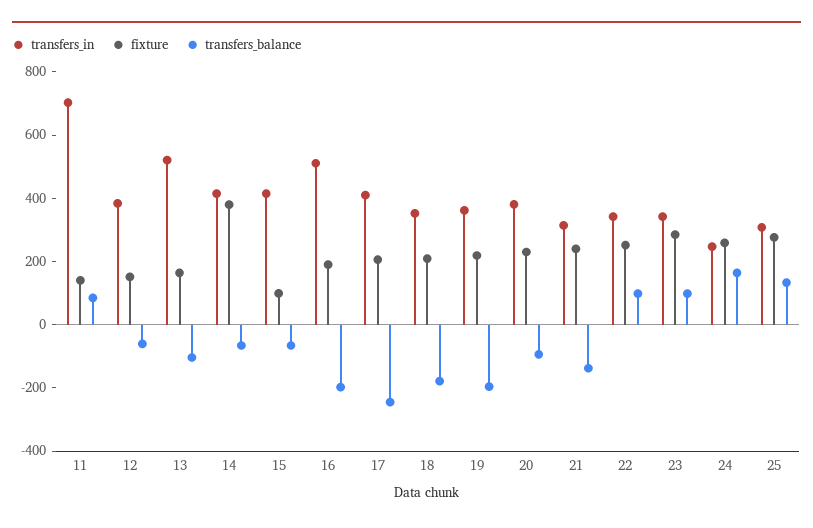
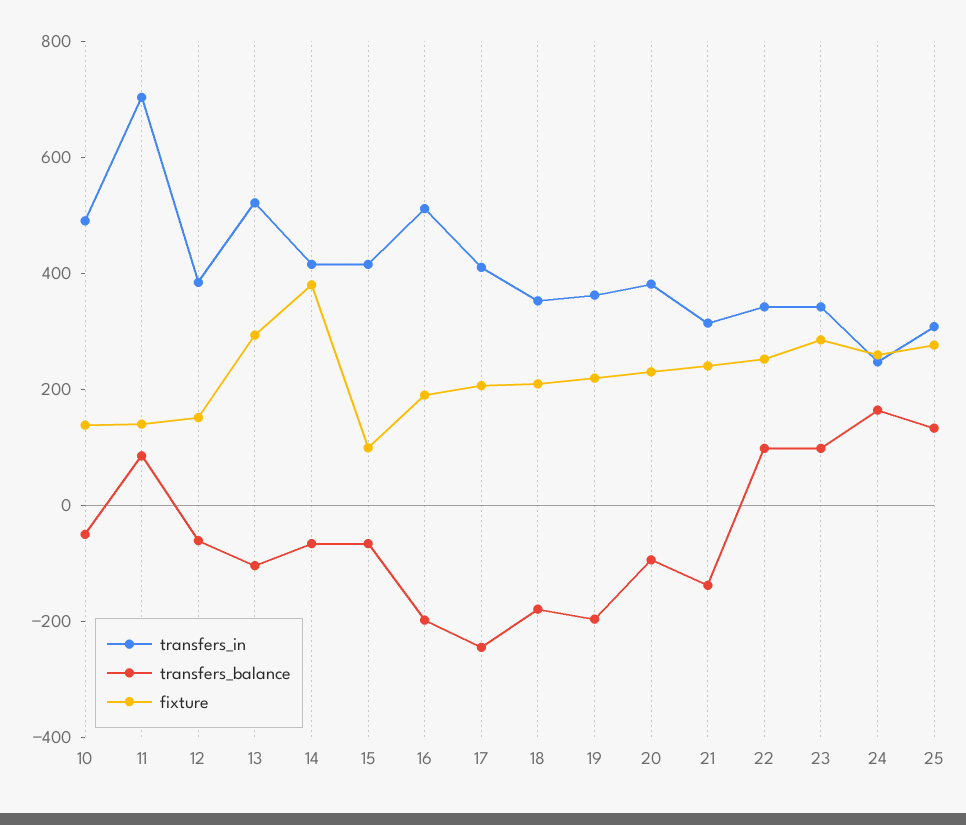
fixture, 13: 150 -> 300
transfers_in, 10: none -> 500
transfers_balance, 10: none -> -50
fixture, 10: none -> 150

